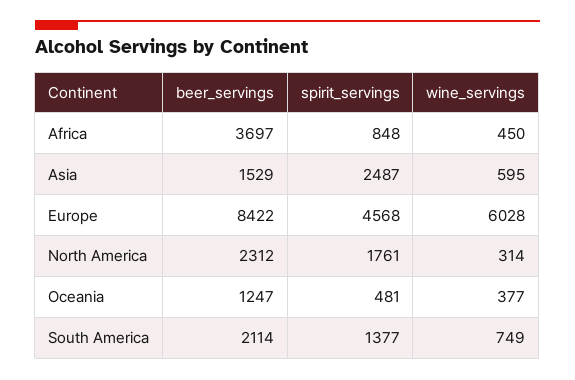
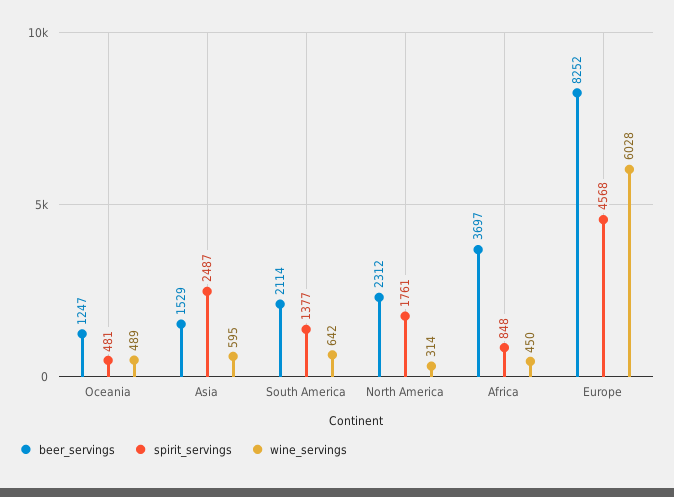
beer_servings, Europe: 8422 -> 8252
wine_servings, Oceania: 377 -> 489
wine_servings, South America: 749 -> 642

